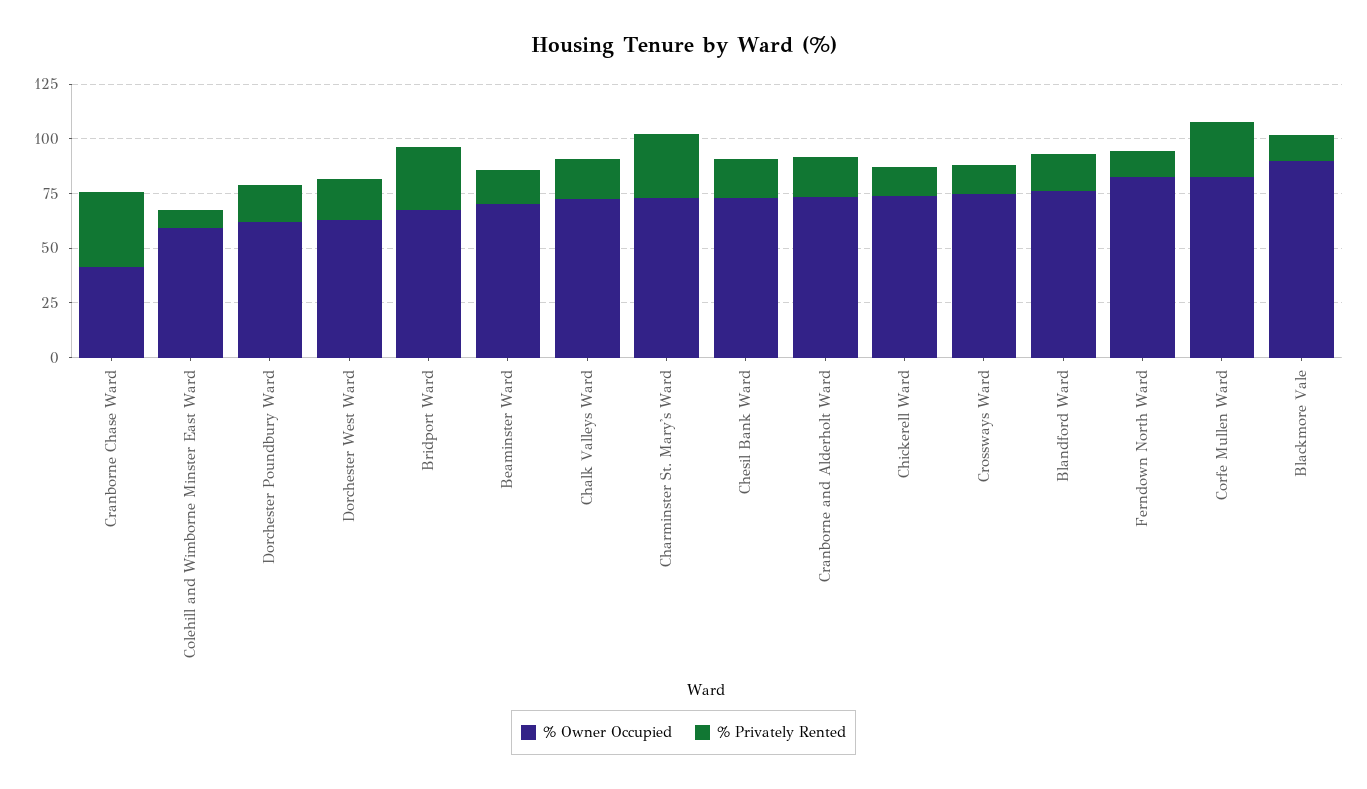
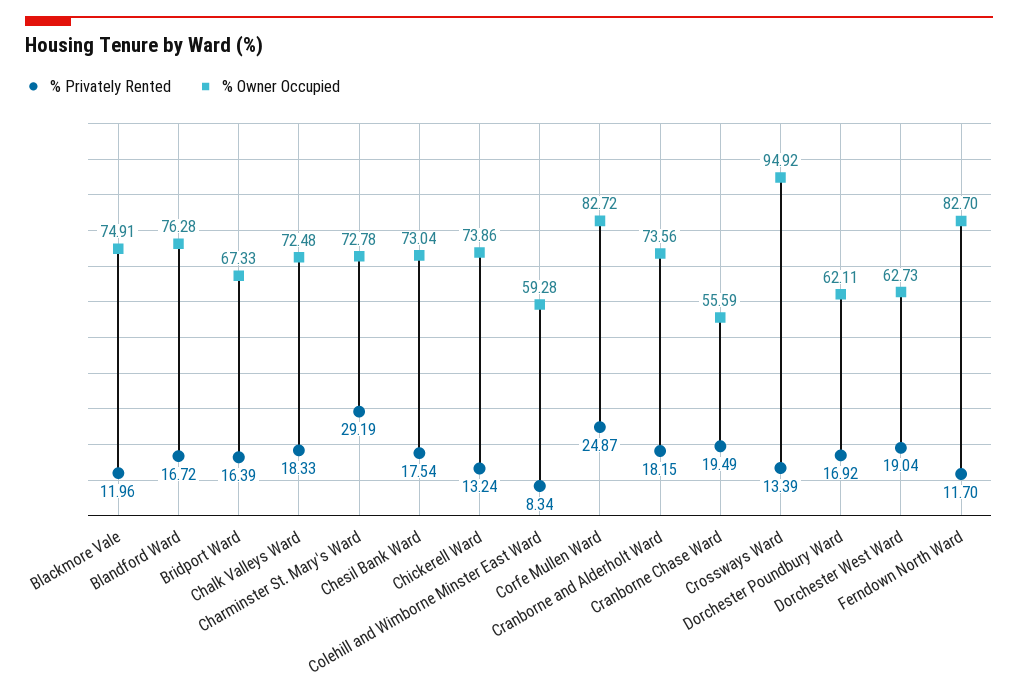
% Owner Occupied, Cranborne Chase Ward: 40 -> 55.59
% Privately Rented, Cranborne Chase Ward: 35 -> 19.49
% Privately Rented, Bridport Ward: 30 -> 16.39
% Owner Occupied, Beaminster Ward: 70 -> none
% Privately Rented, Beaminster Ward: 15 -> none
% Owner Occupied, Crossways Ward: 75 -> 94.92
% Owner Occupied, Blackmore Vale: 90 -> 74.91

